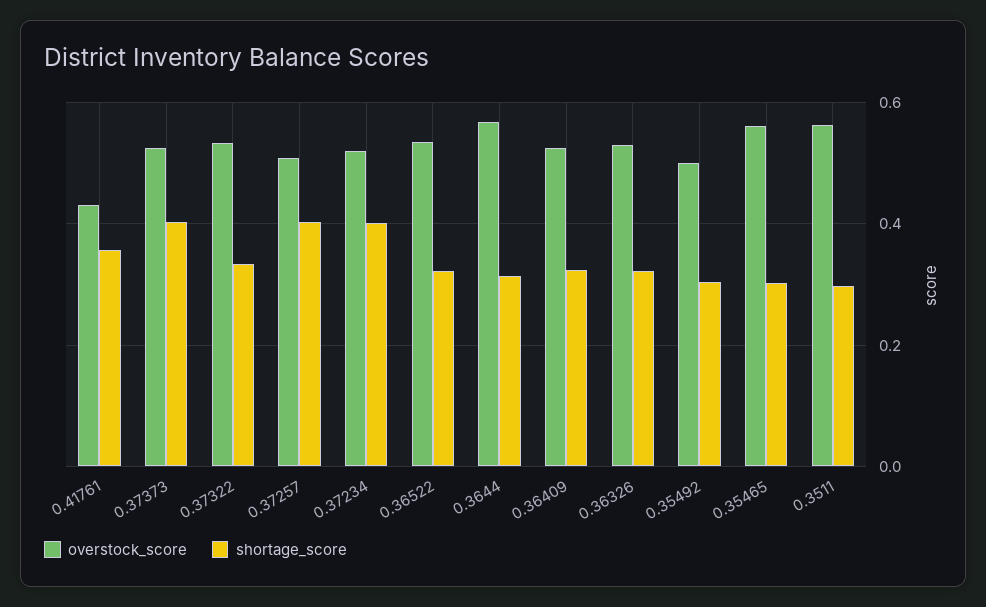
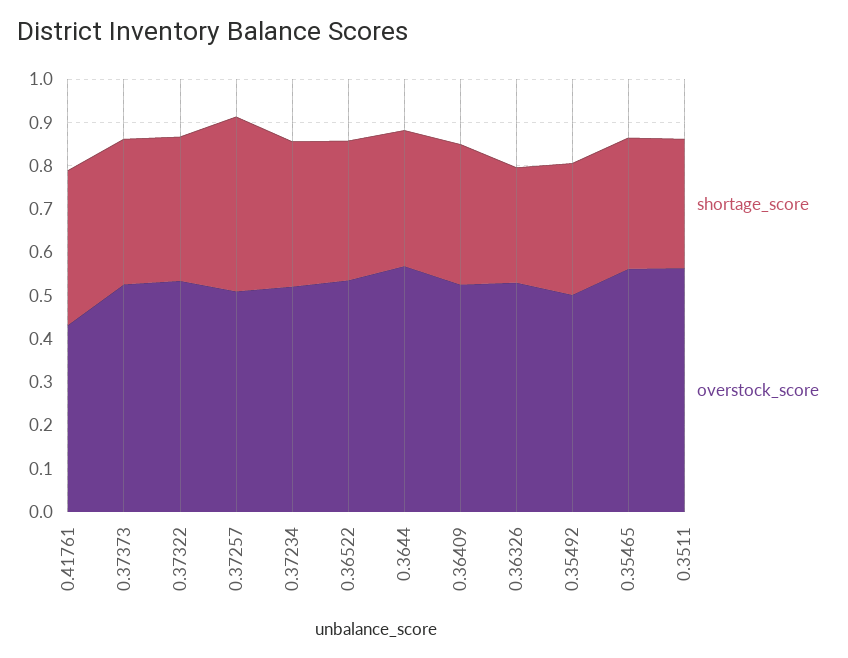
shortage_score, 0.37373: 0.4 -> 0.34
shortage_score, 0.37234: 0.4 -> 0.34
shortage_score, 0.36326: 0.32 -> 0.26

